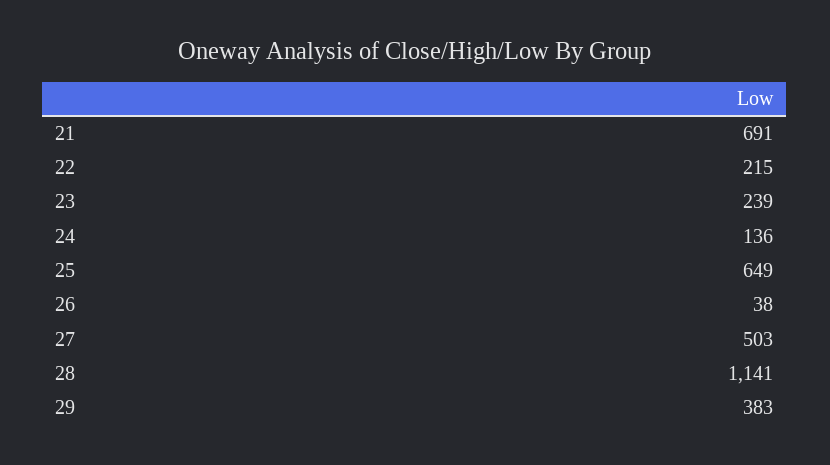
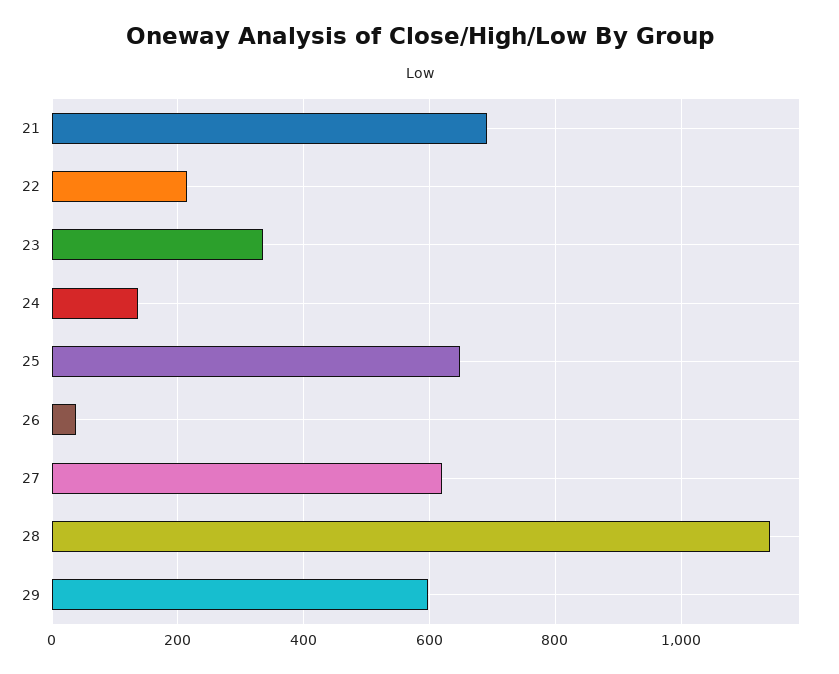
23: 239 -> 340
27: 503 -> 620
29: 383 -> 600

